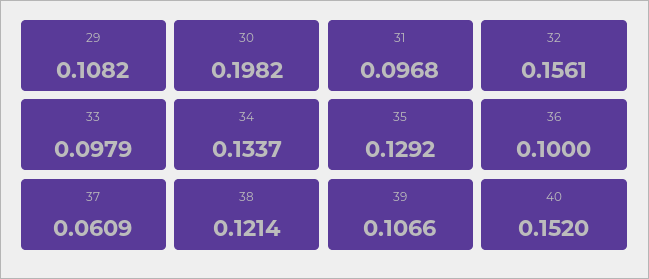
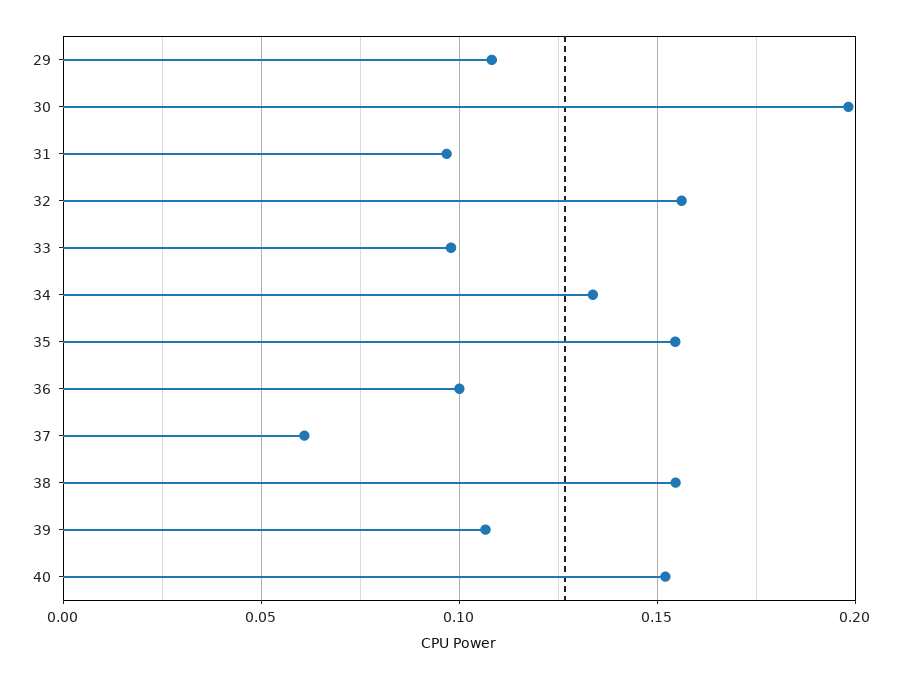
35: 0.1292 -> 0.155
38: 0.1214 -> 0.155

